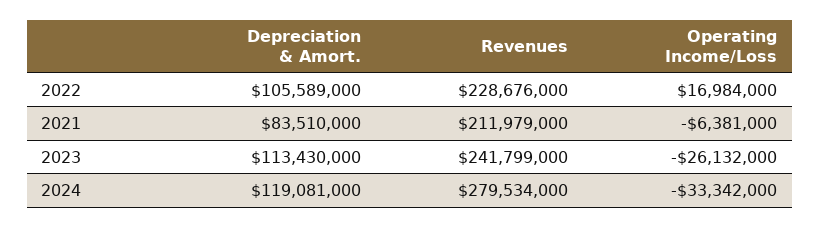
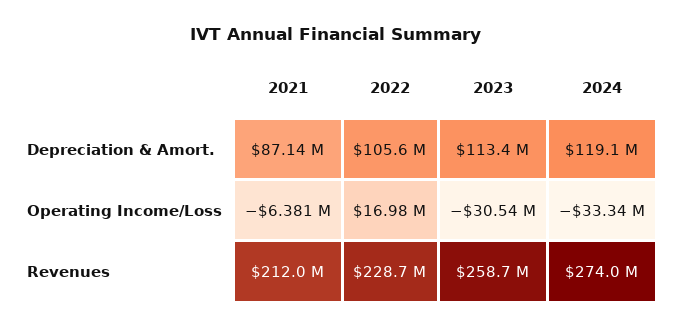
Depreciation & Amort., 2021: 83510000 -> 87140000
Revenues, 2023: 241799000 -> 258700000
Operating Income/Loss, 2023: -26132000 -> -30540000
Revenues, 2024: 279534000 -> 274000000

